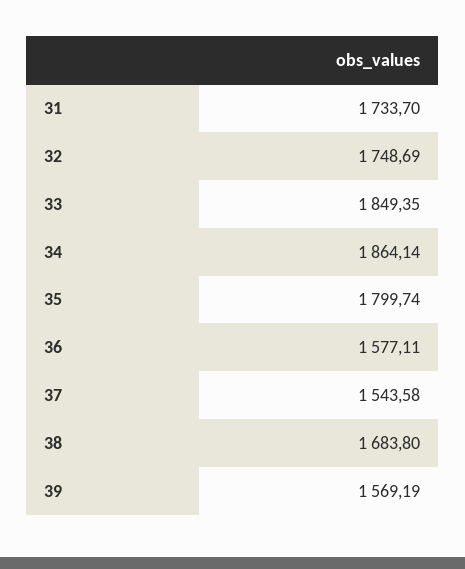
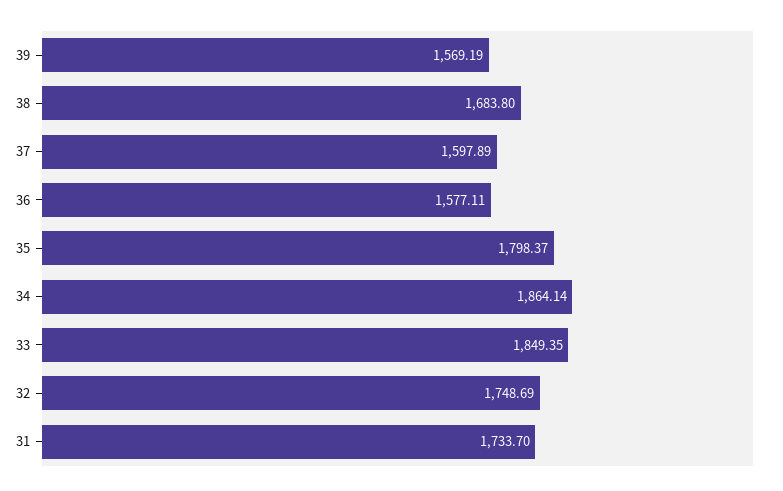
35: 1799.74 -> 1798.37
37: 1543.58 -> 1597.89

